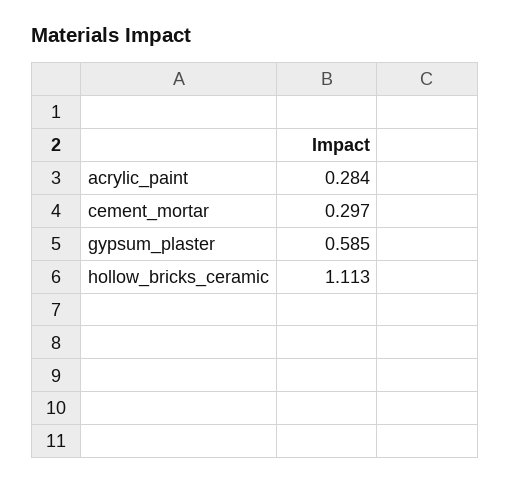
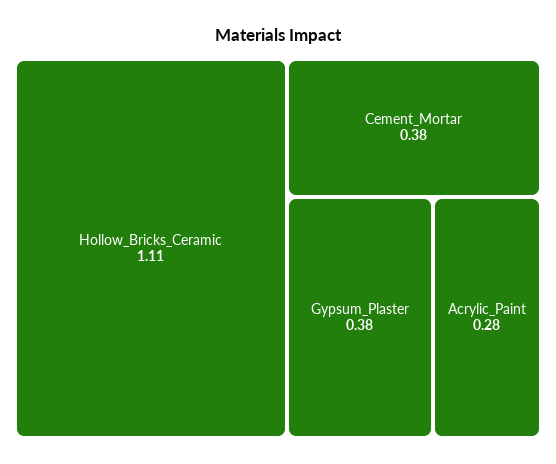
cement_mortar: 0.297 -> 0.38
gypsum_plaster: 0.585 -> 0.38

